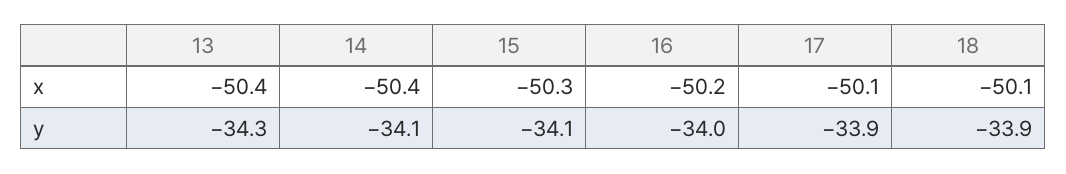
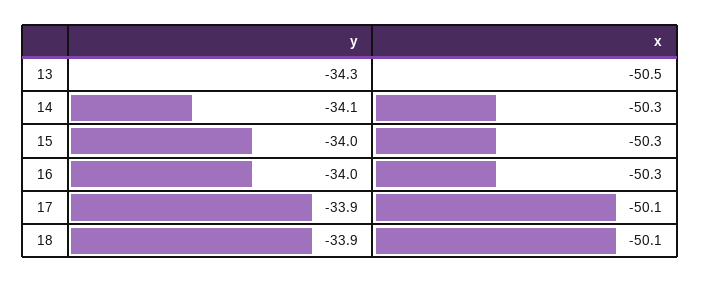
13, x: -50.4 -> -50.5
14, x: -50.4 -> -50.3
16, x: -50.2 -> -50.3
15, y: -34.1 -> -34

